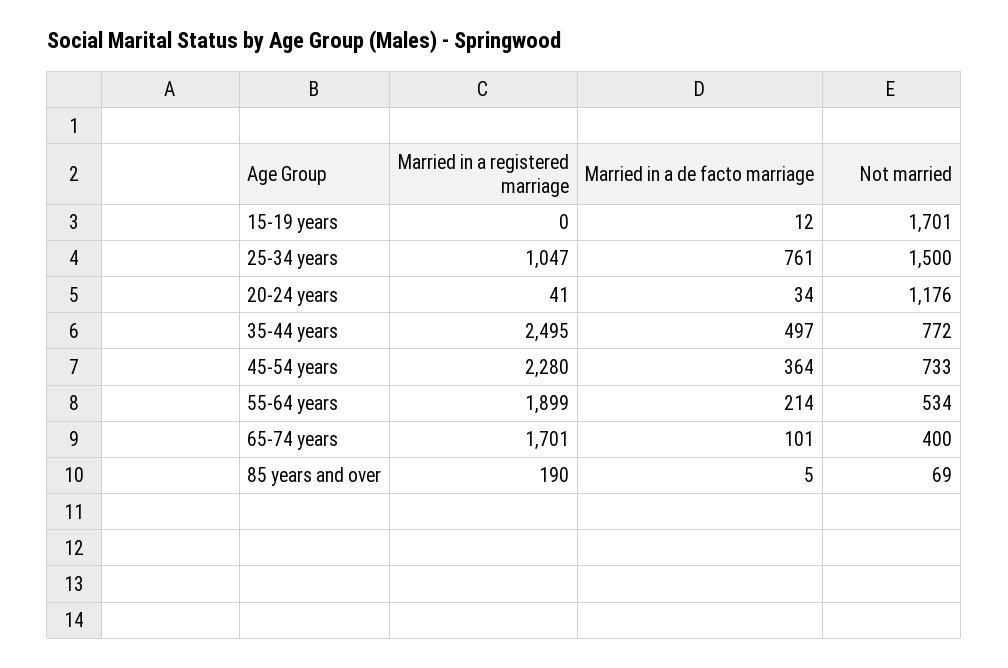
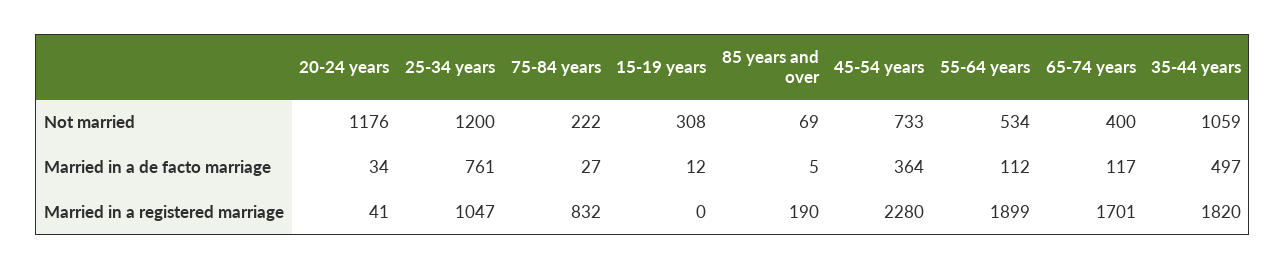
Not married, 15-19 years: 1701 -> 308
Not married, 25-34 years: 1500 -> 1200
Married in a registered marriage, 35-44 years: 2495 -> 1820
Not married, 35-44 years: 772 -> 1059
Married in a de facto marriage, 55-64 years: 214 -> 112
Married in a de facto marriage, 65-74 years: 101 -> 117
Not married, 75-84 years: none -> 222
Married in a de facto marriage, 75-84 years: none -> 27
Married in a registered marriage, 75-84 years: none -> 832

